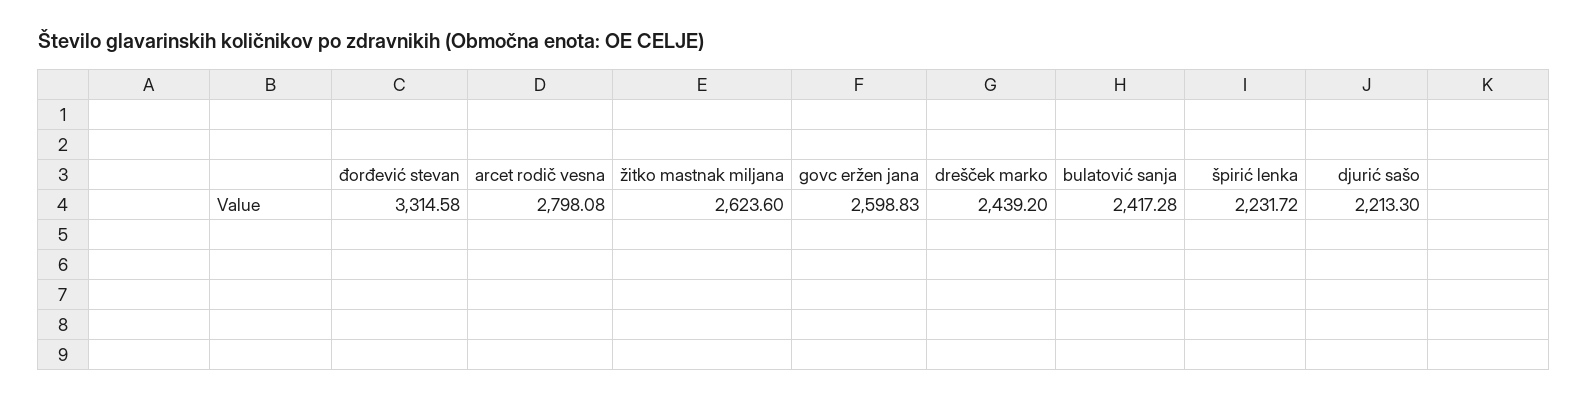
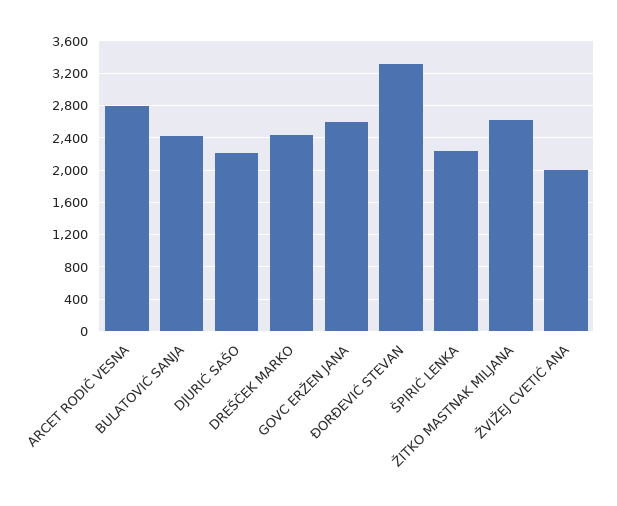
ŽVIŽEJ CVETIĆ ANA: none -> 2000

